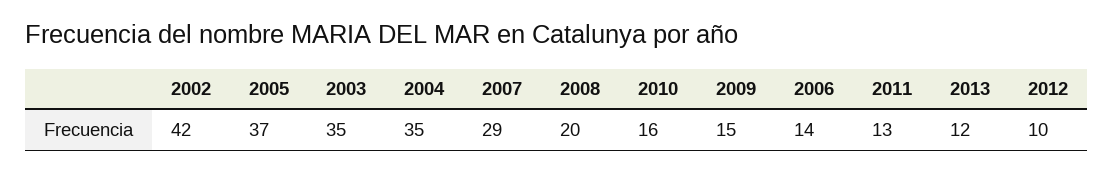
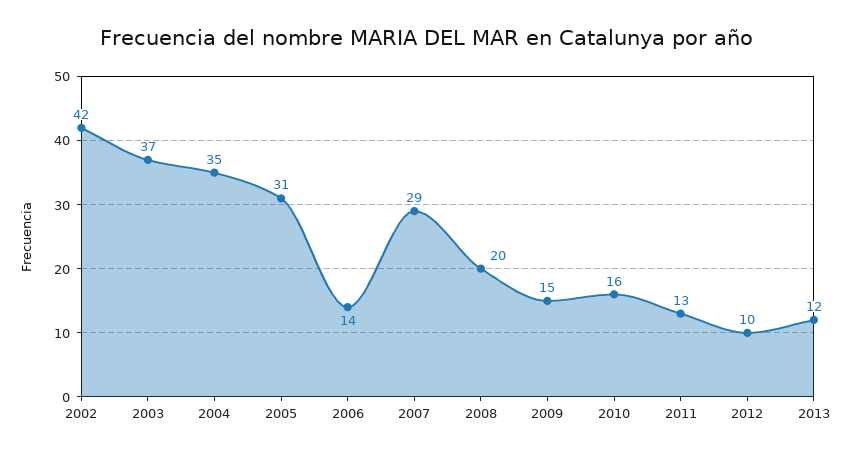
2005: 37 -> 31
2003: 35 -> 37

